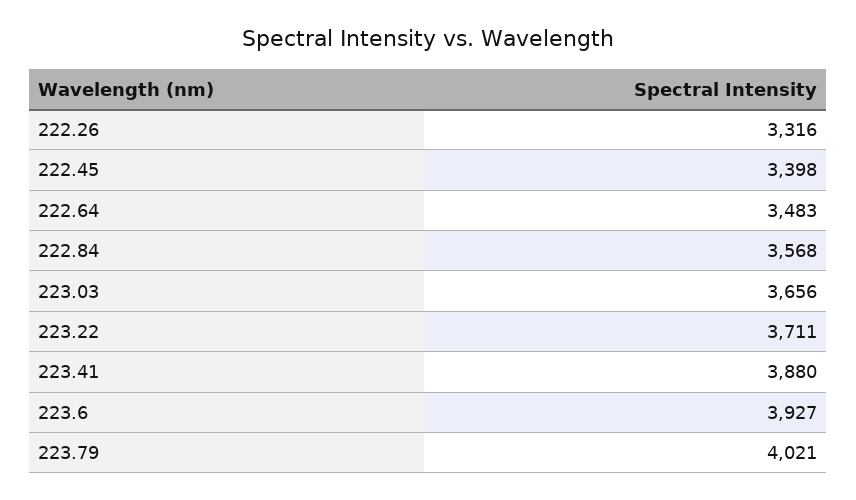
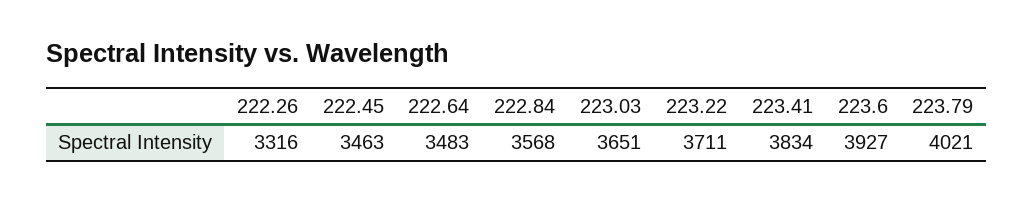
222.45: 3398 -> 3463
223.03: 3656 -> 3651
223.41: 3880 -> 3834

